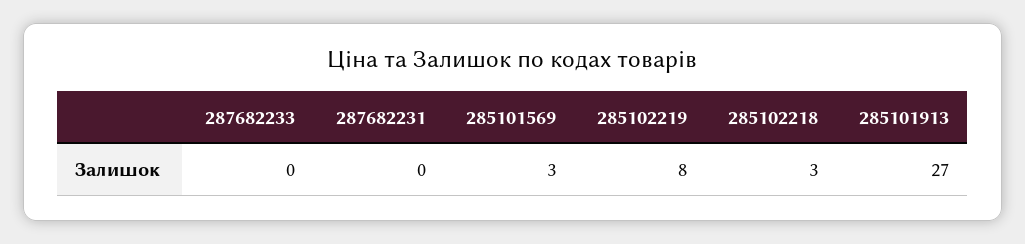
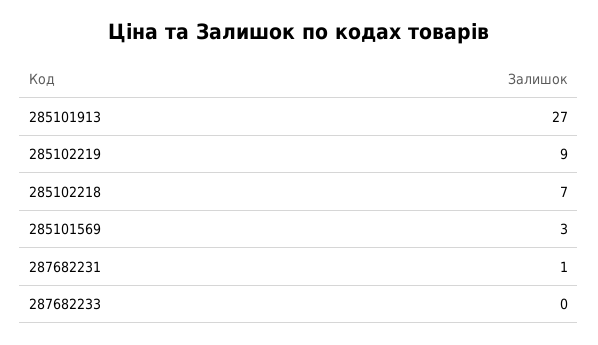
287682231: 0 -> 1
285102219: 8 -> 9
285102218: 3 -> 7

